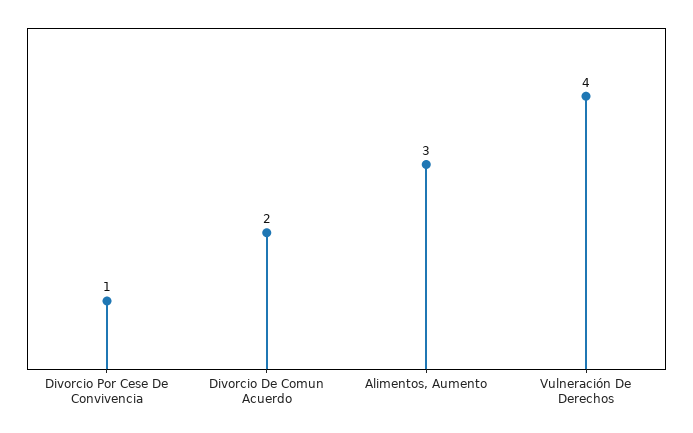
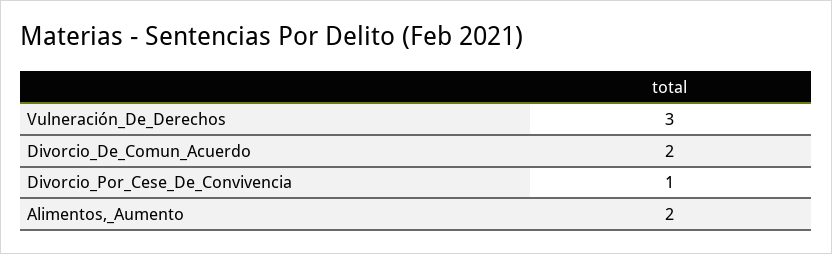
Alimentos, Aumento: 3 -> 2
Vulneración De Derechos: 4 -> 3

